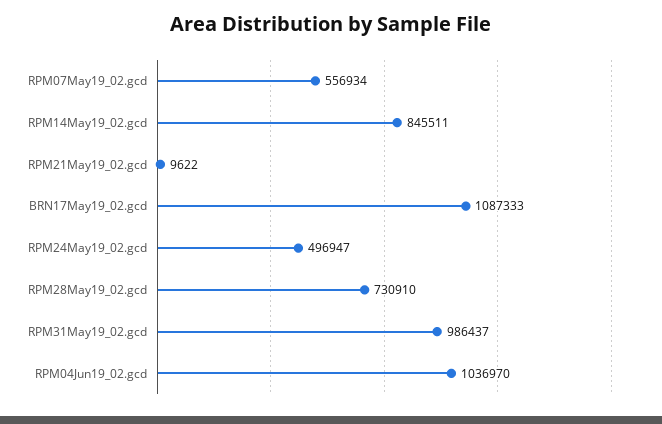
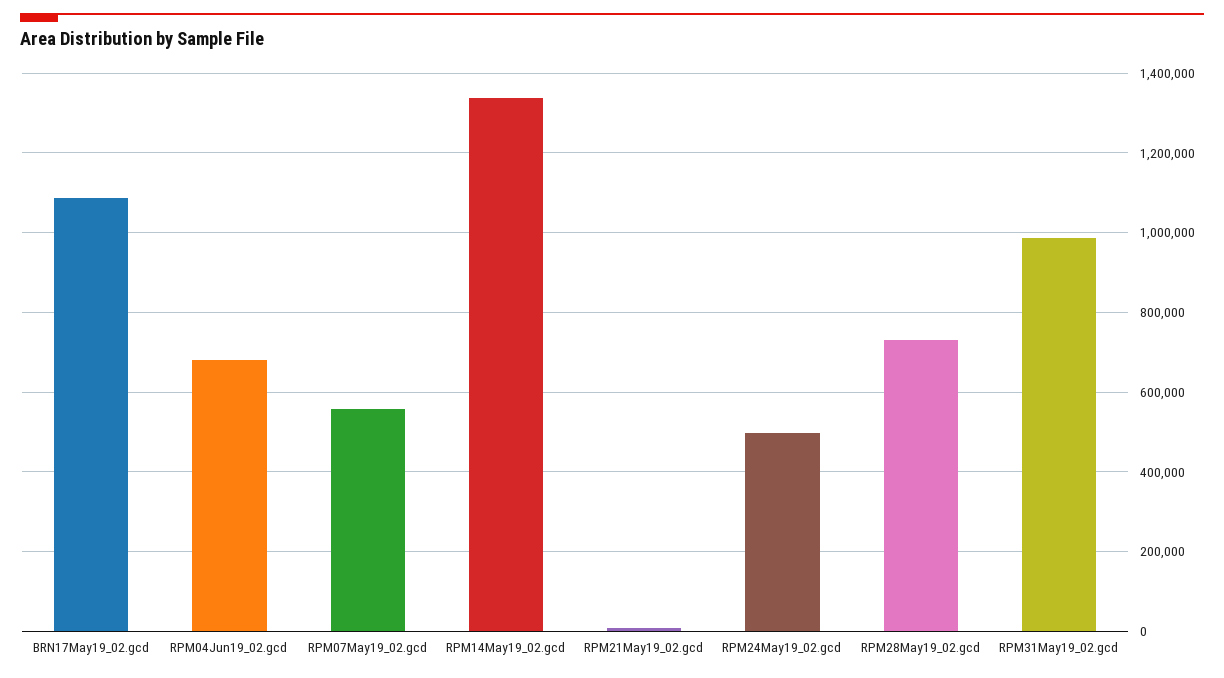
RPM14May19_02.gcd: 845511 -> 1340000
RPM04Jun19_02.gcd: 1036970 -> 680000

